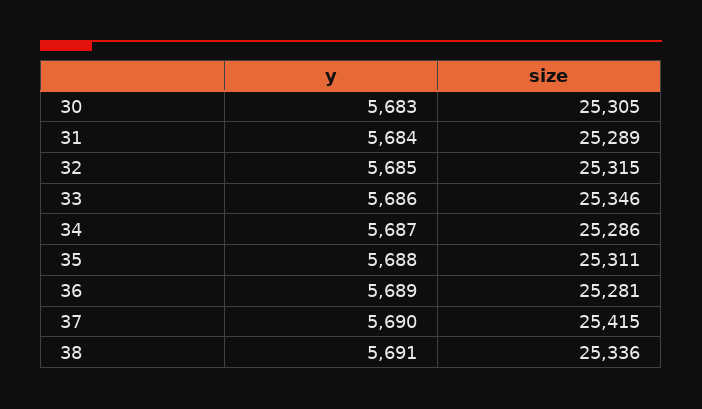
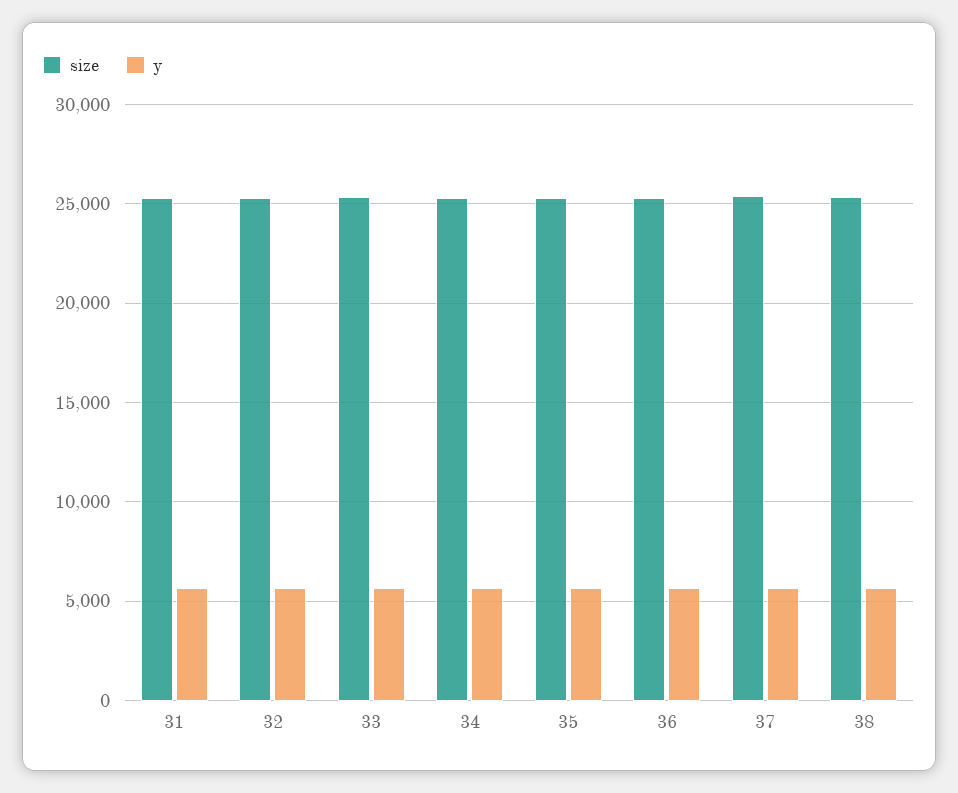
y, 30: 5683 -> none
size, 30: 25305 -> none

